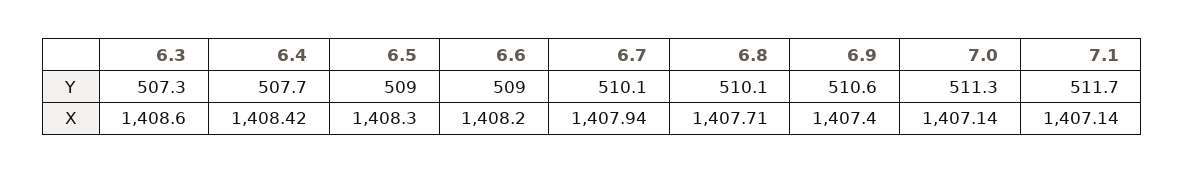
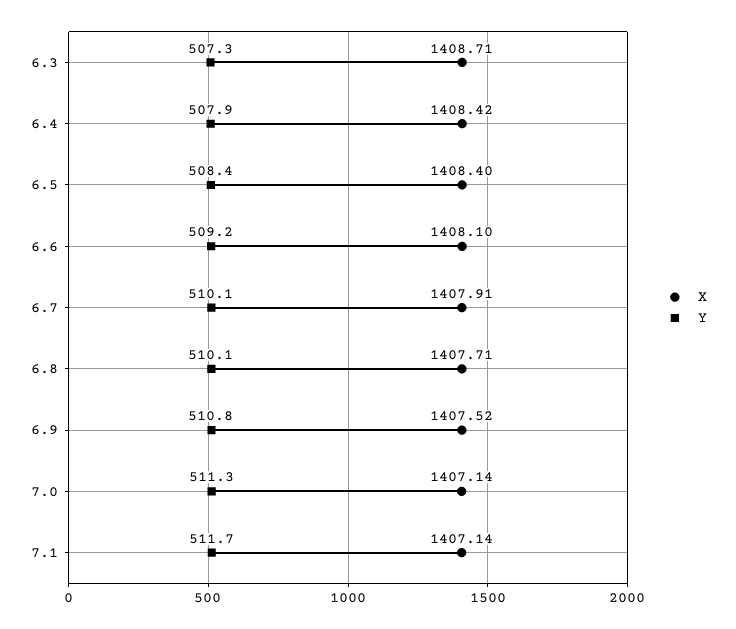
Y, 6.4: 507.7 -> 507.9
Y, 6.5: 509 -> 508.4
Y, 6.6: 509 -> 509.2
Y, 6.9: 510.6 -> 510.8
X, 6.3: 1408.6 -> 1408.71
X, 6.5: 1408.3 -> 1408.4
X, 6.6: 1408.2 -> 1408.1
X, 6.7: 1407.94 -> 1407.91
X, 6.9: 1407.4 -> 1407.52

